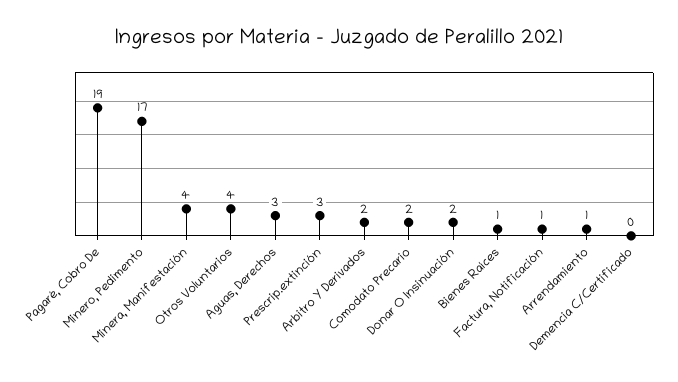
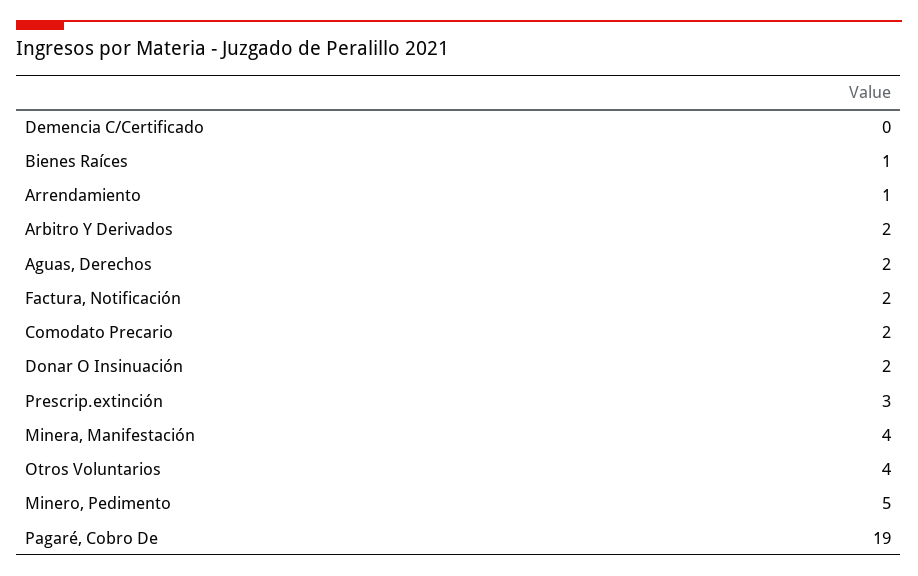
Minero, Pedimento: 17 -> 5
Aguas, Derechos: 3 -> 2
Factura, Notificación: 1 -> 2

